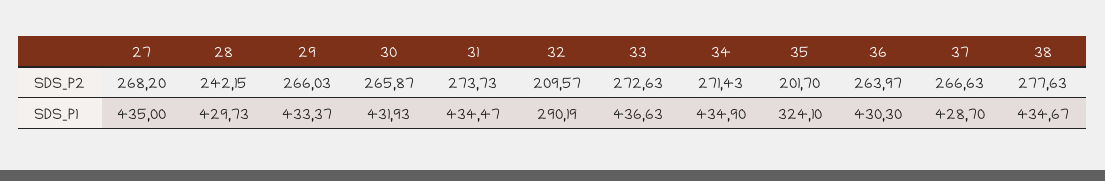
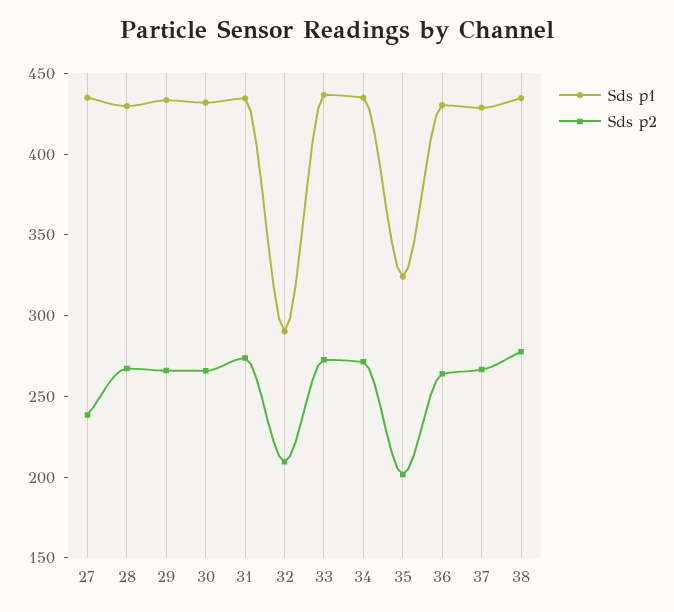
SDS_P2, 27: 268.2 -> 240
SDS_P2, 28: 242.15 -> 270

